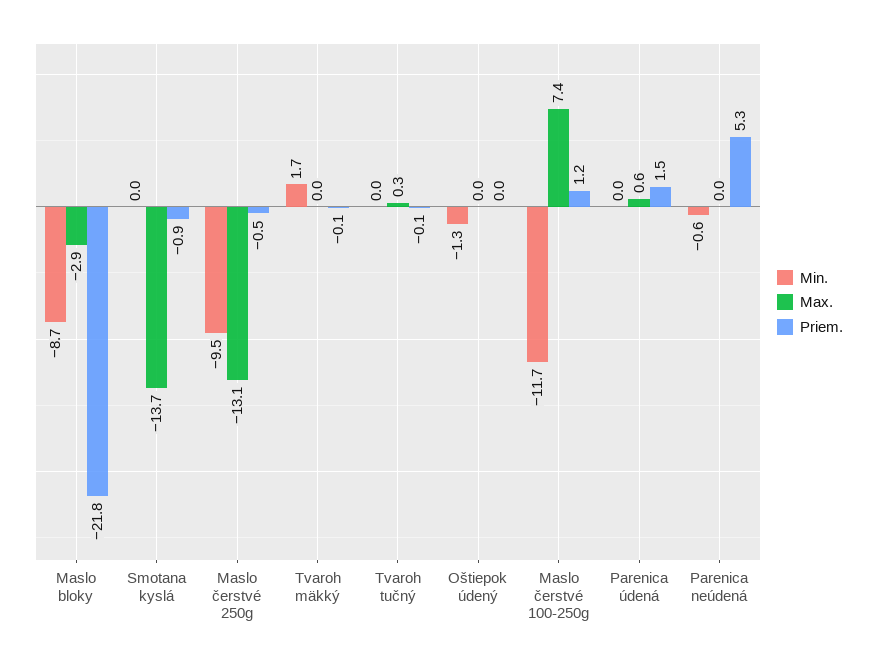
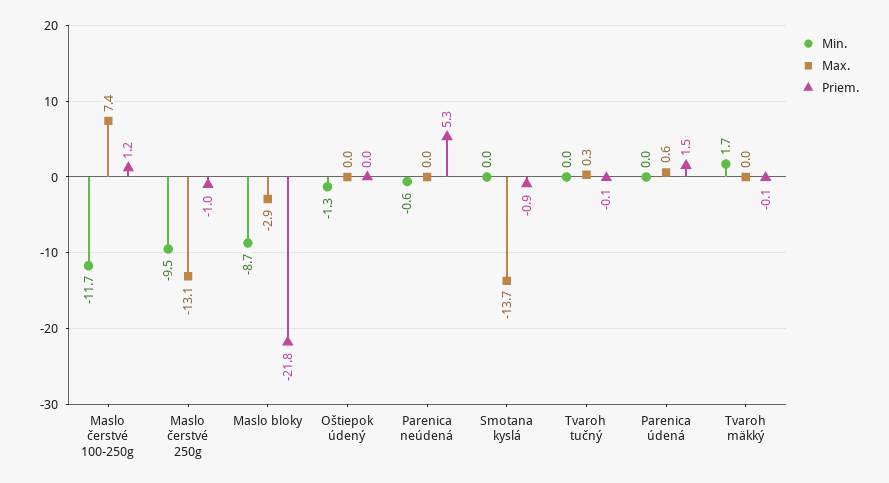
Priem., Maslo čerstvé 250g: -0.5 -> -1

